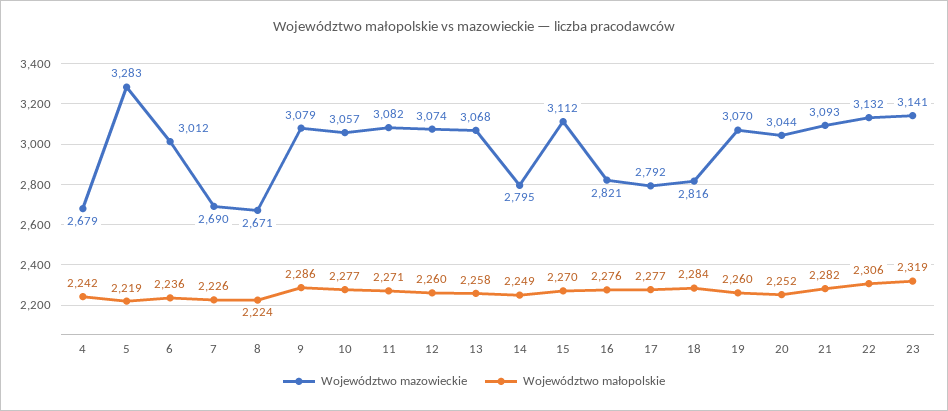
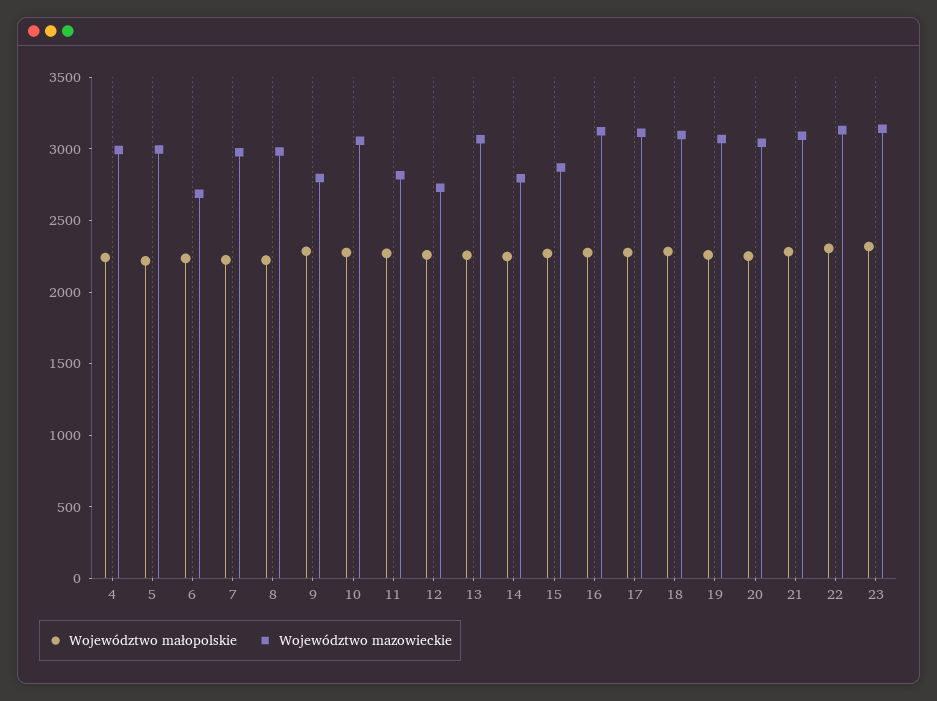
Województwo mazowieckie, 4: 2679 -> 3000
Województwo mazowieckie, 5: 3283 -> 3000
Województwo mazowieckie, 6: 3012 -> 2700
Województwo mazowieckie, 7: 2690 -> 3000
Województwo mazowieckie, 8: 2671 -> 3000
Województwo mazowieckie, 9: 3079 -> 2800
Województwo mazowieckie, 11: 3082 -> 2800
Województwo mazowieckie, 12: 3074 -> 2700
Województwo mazowieckie, 15: 3112 -> 2900
Województwo mazowieckie, 16: 2821 -> 3100
Województwo mazowieckie, 17: 2792 -> 3100
Województwo mazowieckie, 18: 2816 -> 3100

